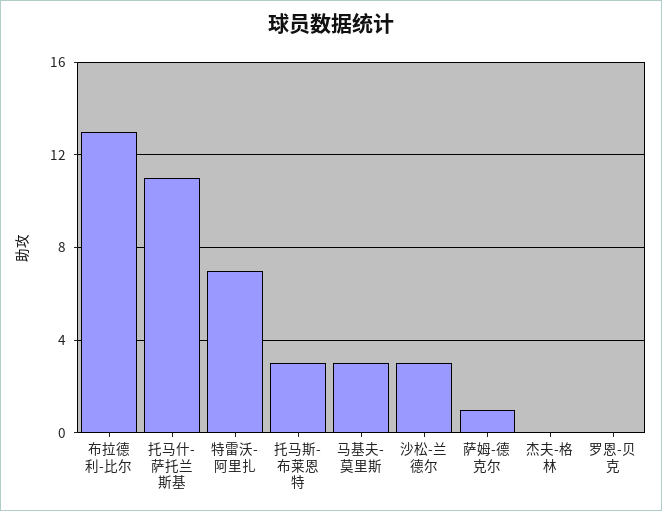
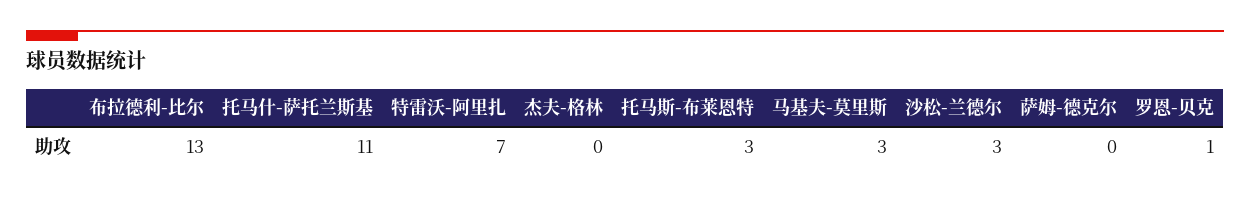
萨姆-德克尔: 1 -> 0
罗恩-贝克: 0 -> 1

